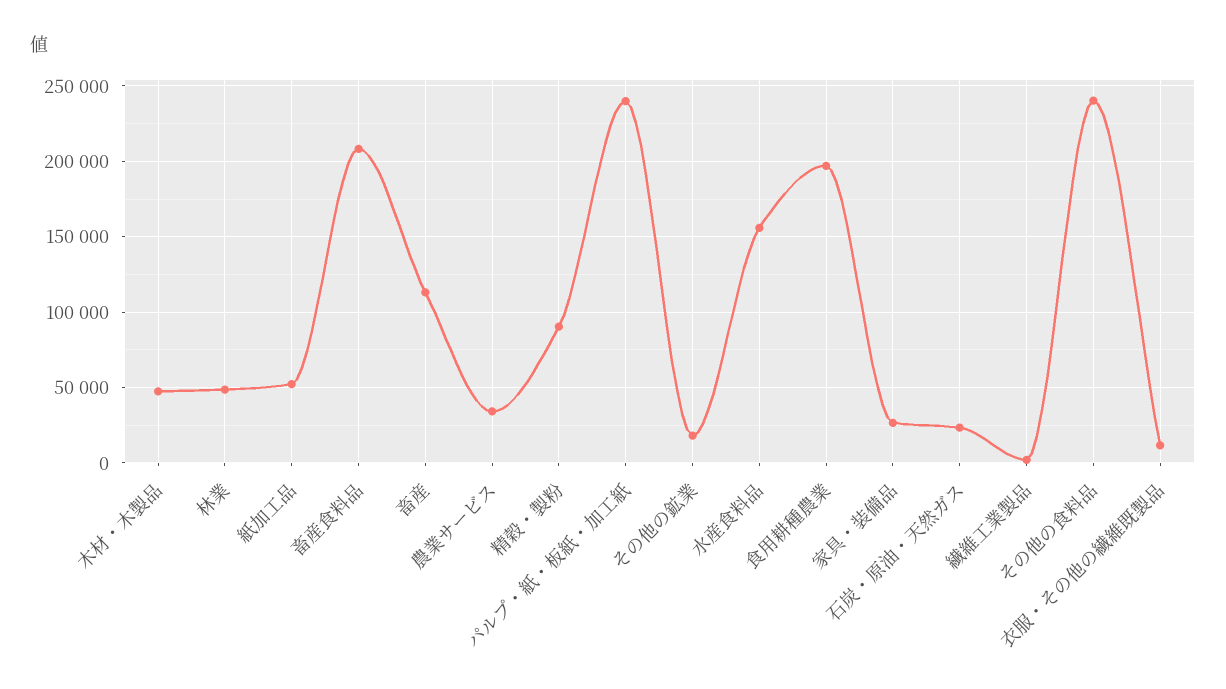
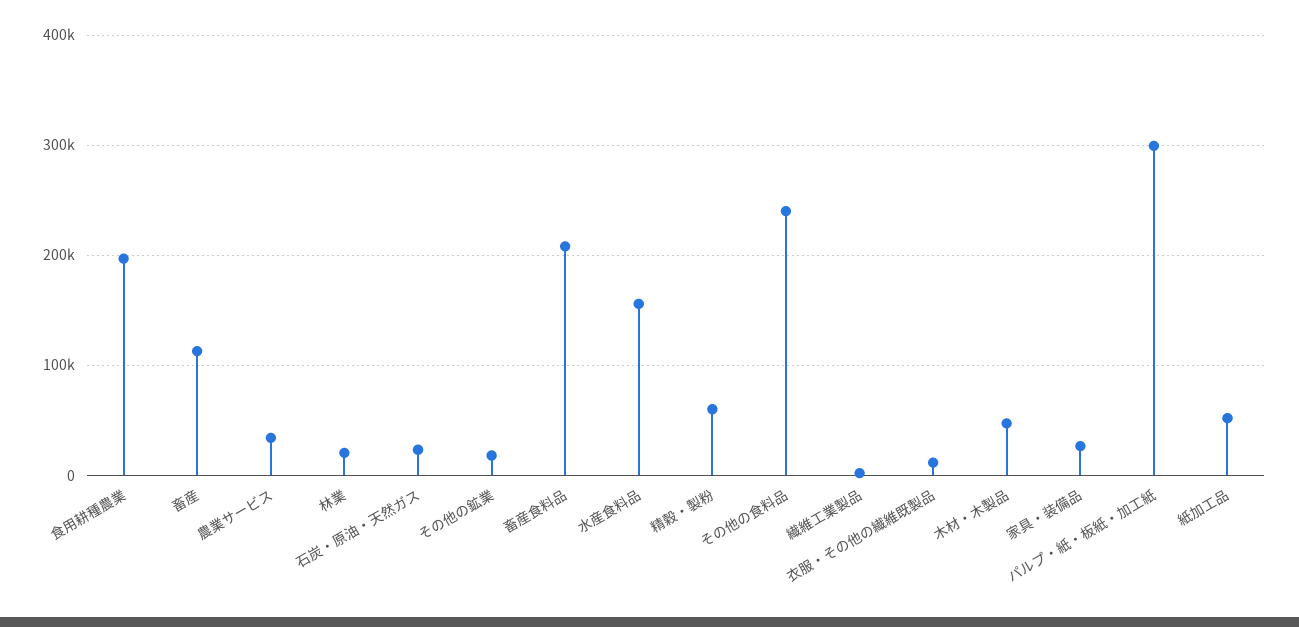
林業: 50000 -> 20000
精穀・製粉: 90000 -> 60000
パルプ・紙・板紙・加工紙: 240000 -> 300000

